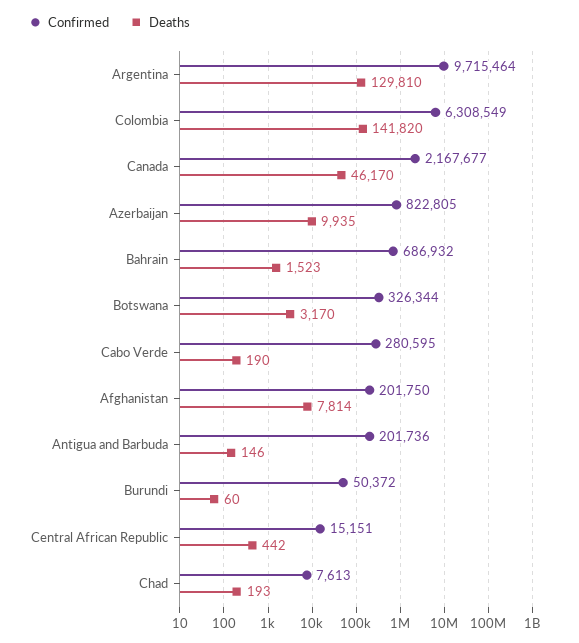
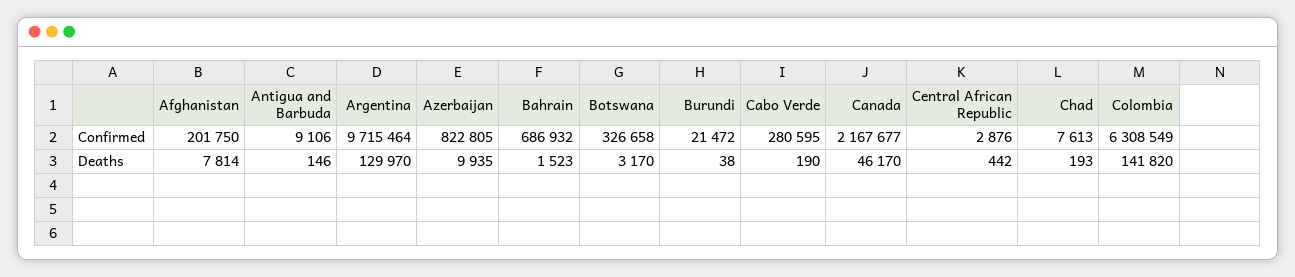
Deaths, Argentina: 129810 -> 129970
Confirmed, Botswana: 326344 -> 326658
Confirmed, Antigua and Barbuda: 201736 -> 9106
Confirmed, Burundi: 50372 -> 21472
Deaths, Burundi: 60 -> 38
Confirmed, Central African Republic: 15151 -> 2876

